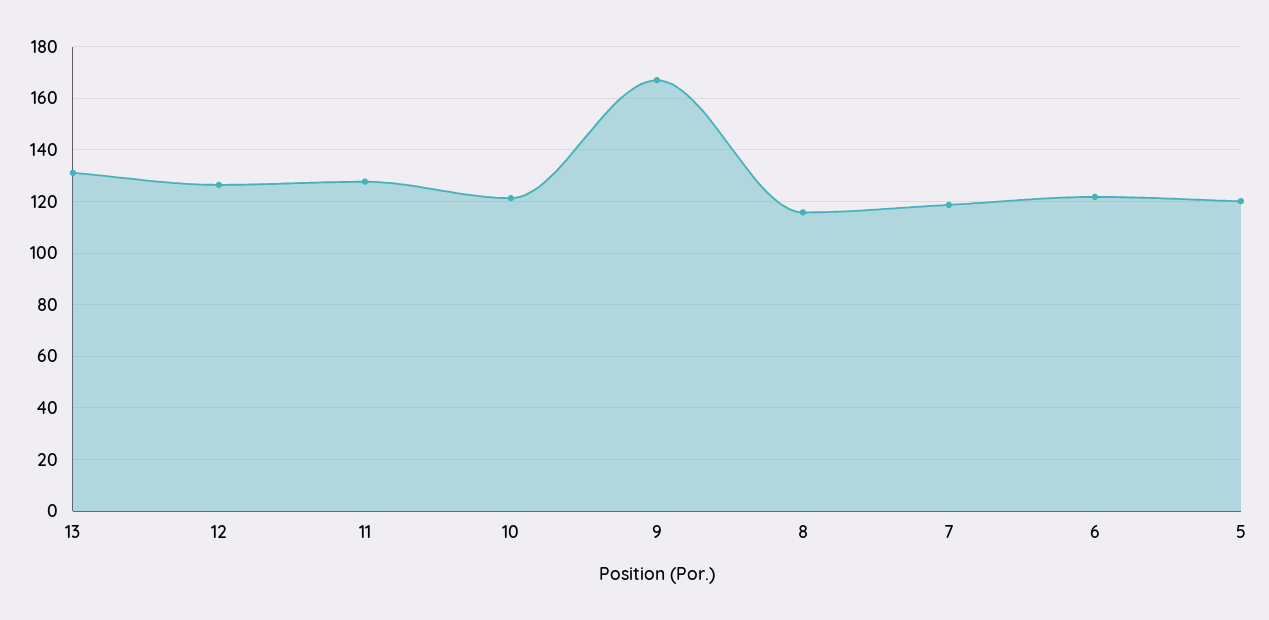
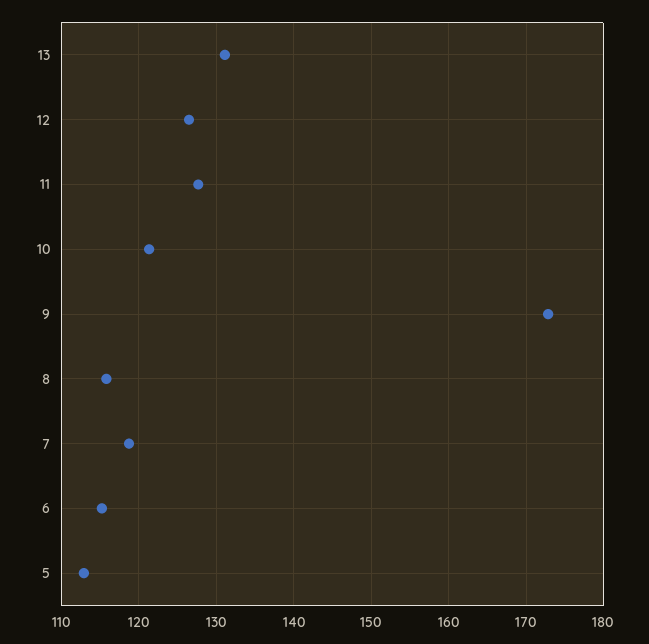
9: 167.5 -> 173
6: 122.5 -> 115
5: 120 -> 113

